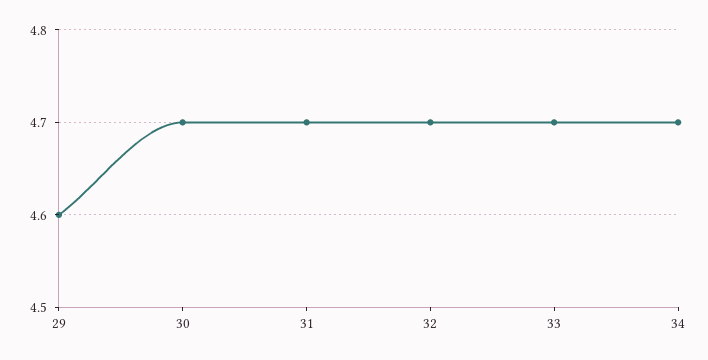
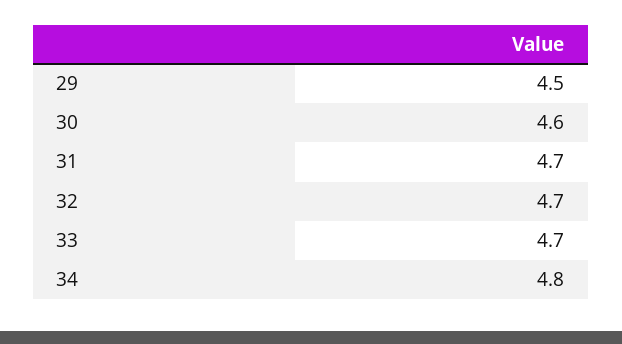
29: 4.6 -> 4.5
30: 4.7 -> 4.6
34: 4.7 -> 4.8

